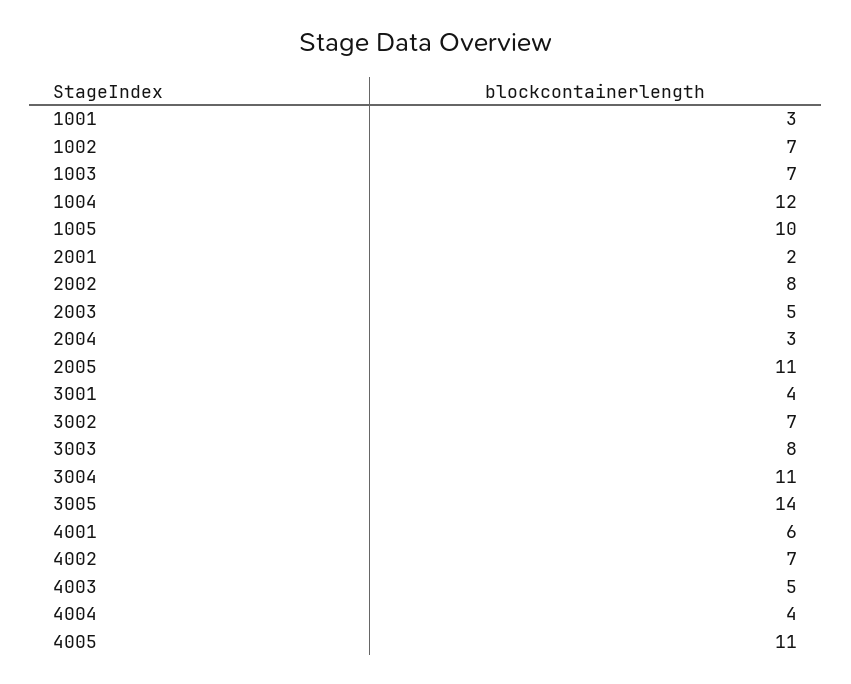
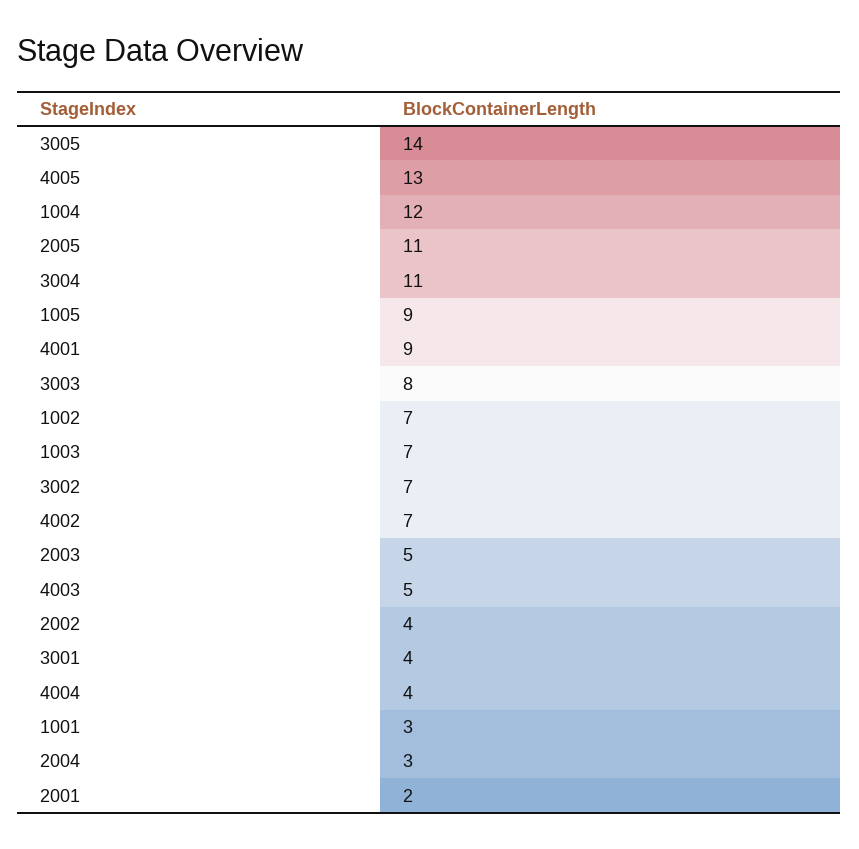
1005: 10 -> 9
2002: 8 -> 4
4001: 6 -> 9
4005: 11 -> 13

